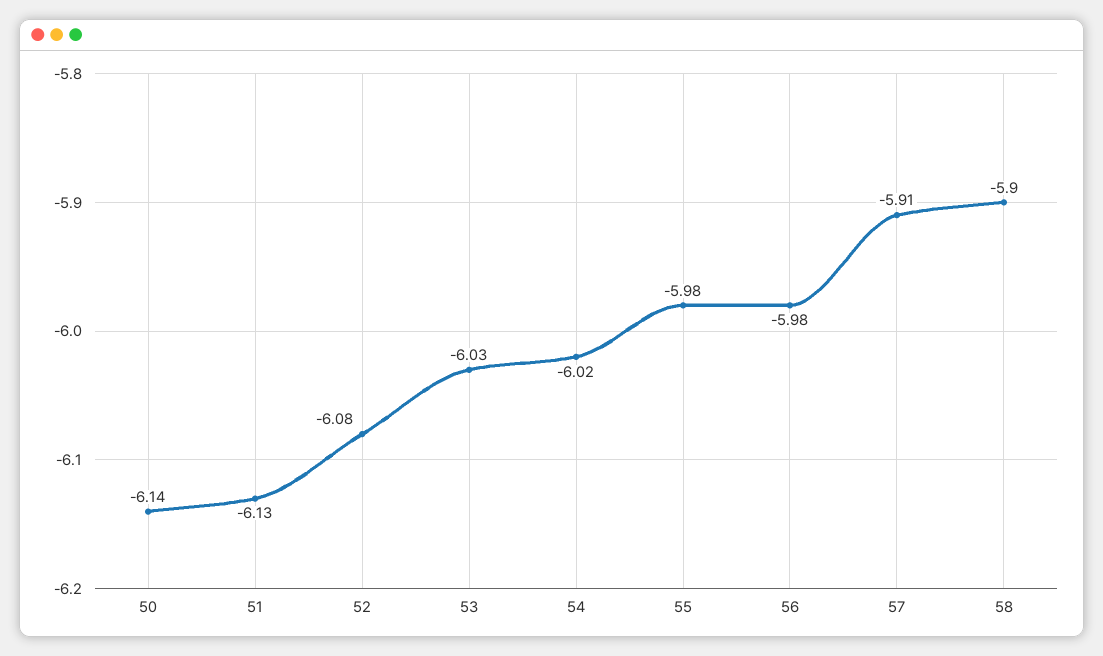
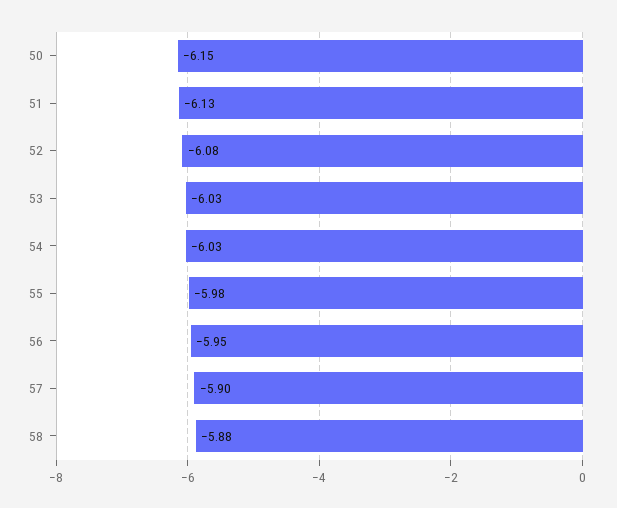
50: -6.14 -> -6.15
54: -6.02 -> -6.03
56: -5.98 -> -5.95
57: -5.91 -> -5.9
58: -5.9 -> -5.88

